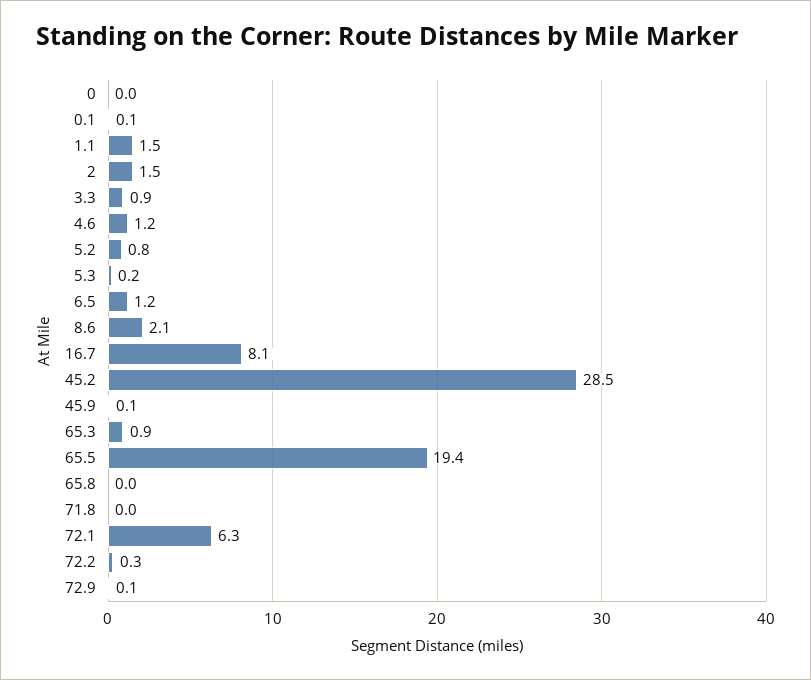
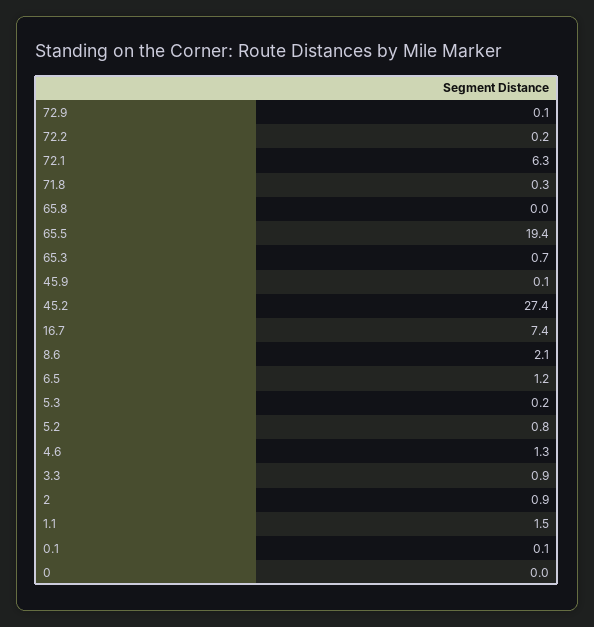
2: 1.5 -> 0.9
4.6: 1.2 -> 1.3
16.7: 8.1 -> 7.4
45.2: 28.5 -> 27.4
65.3: 0.9 -> 0.7
71.8: 0 -> 0.3
72.2: 0.3 -> 0.2

